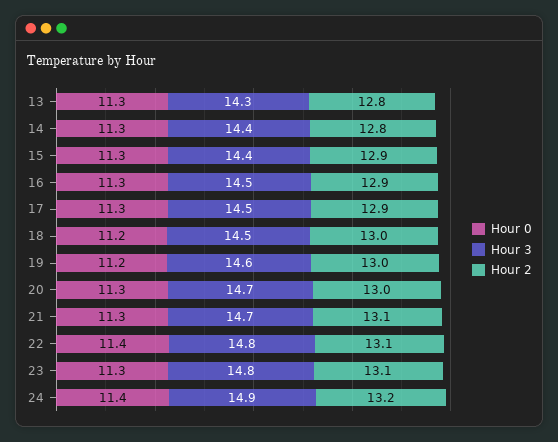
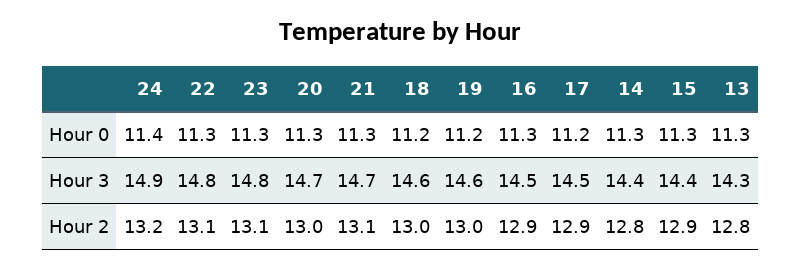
Hour 0, 17: 11.3 -> 11.2
Hour 3, 18: 14.5 -> 14.6
Hour 0, 22: 11.4 -> 11.3

